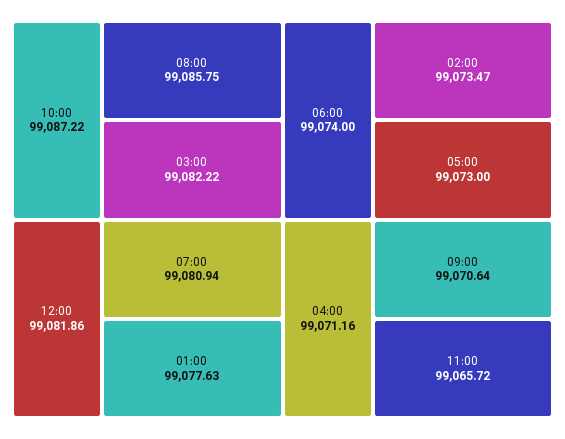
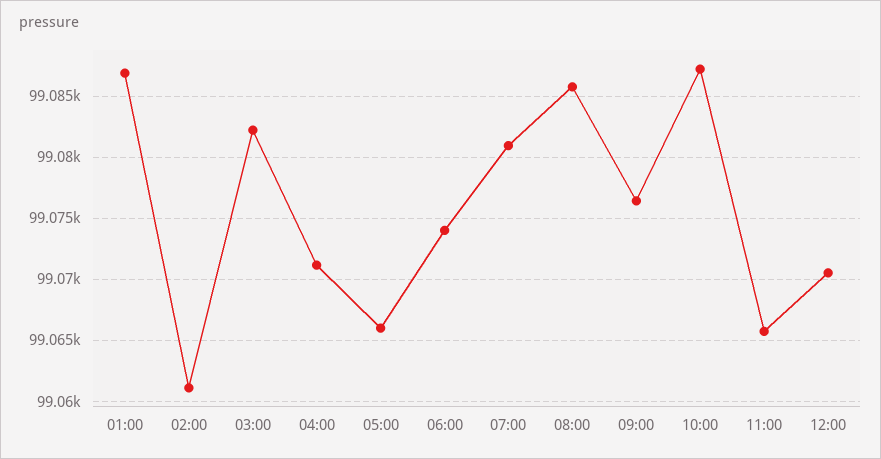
12:00: 99081.86 -> 99070.5
01:00: 99077.63 -> 99087
02:00: 99073.47 -> 99061
05:00: 99073 -> 99066
09:00: 99070.64 -> 99076.5

